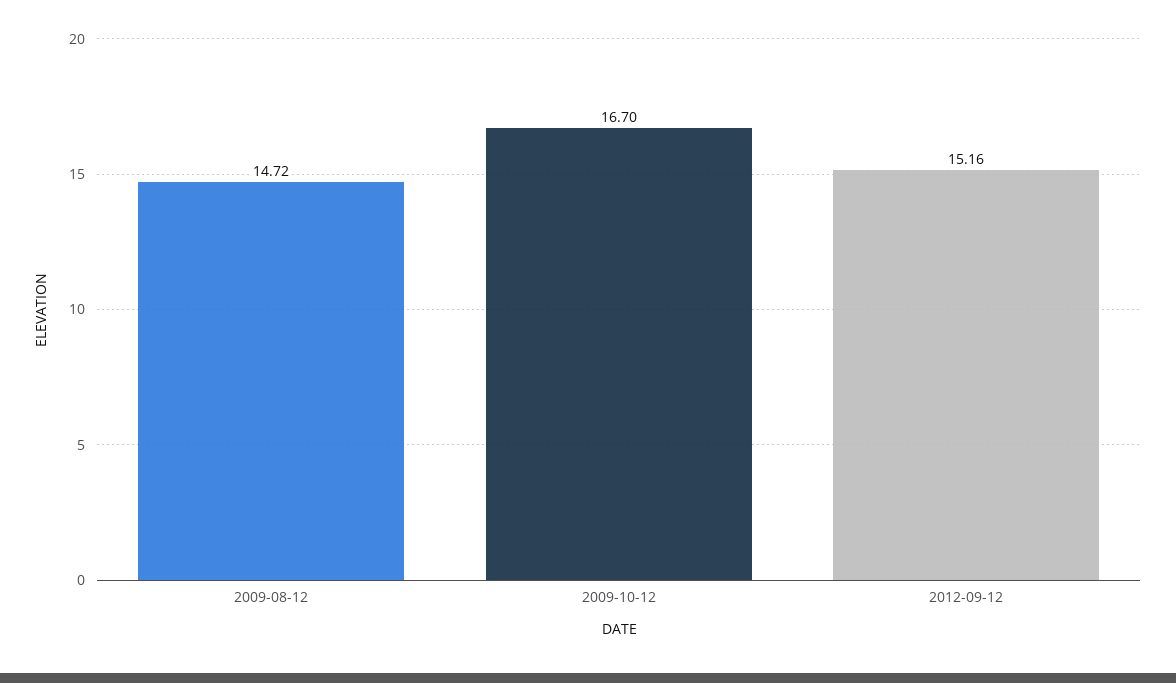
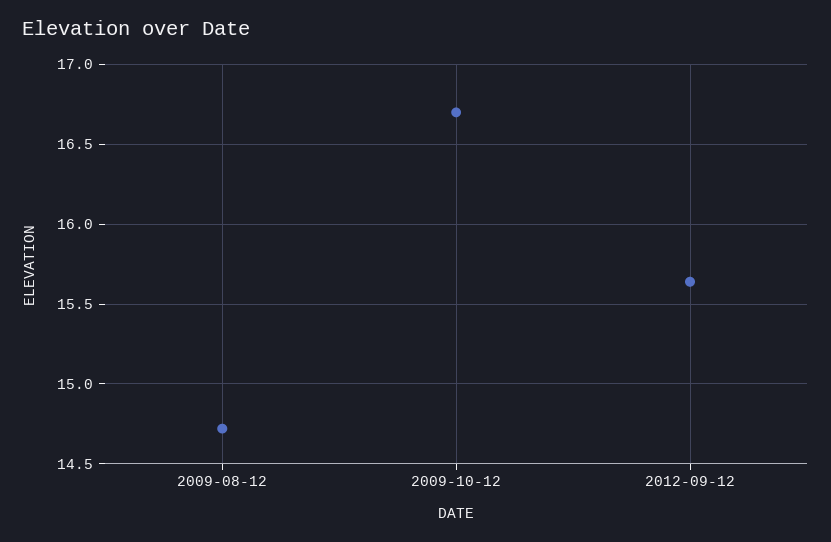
2012-09-12: 15.16 -> 15.65

